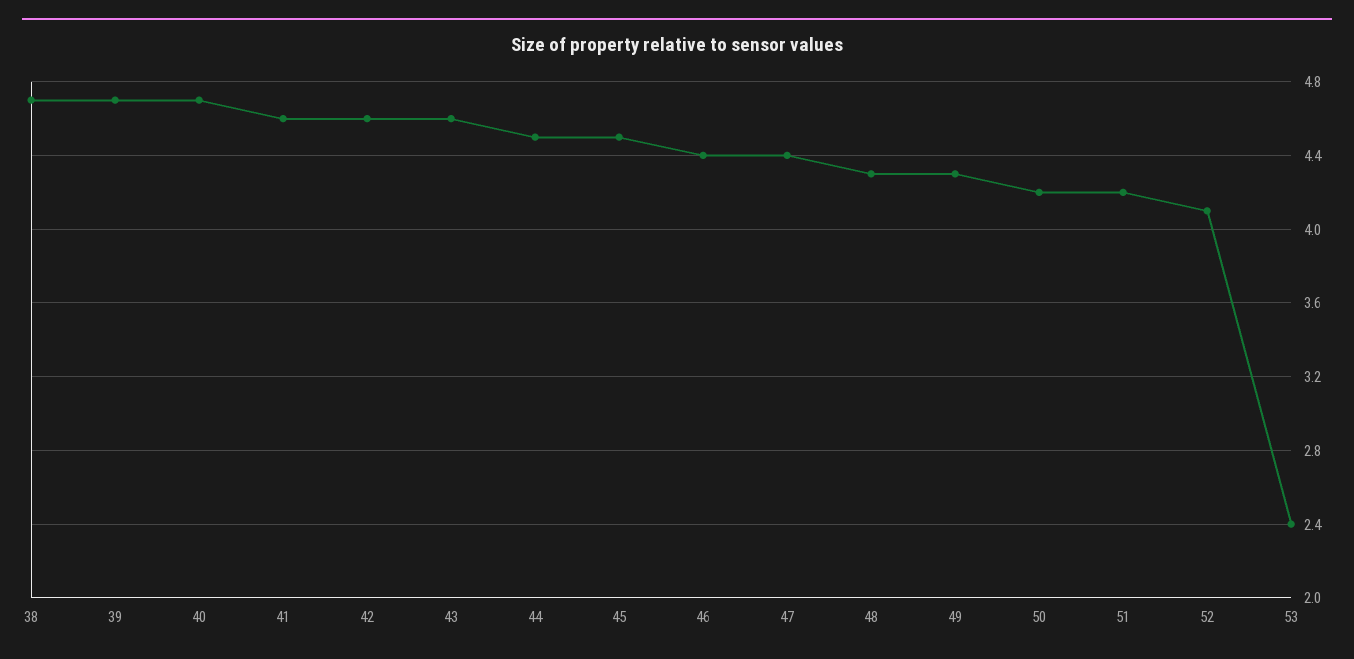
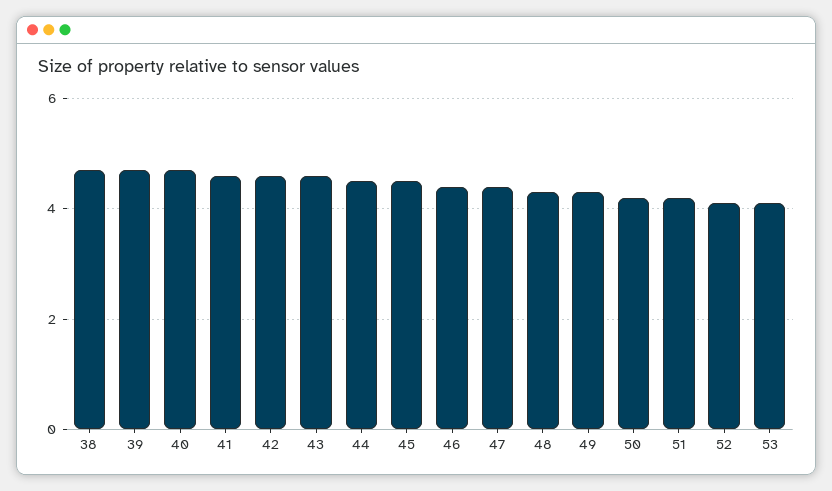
53: 2.4 -> 4

